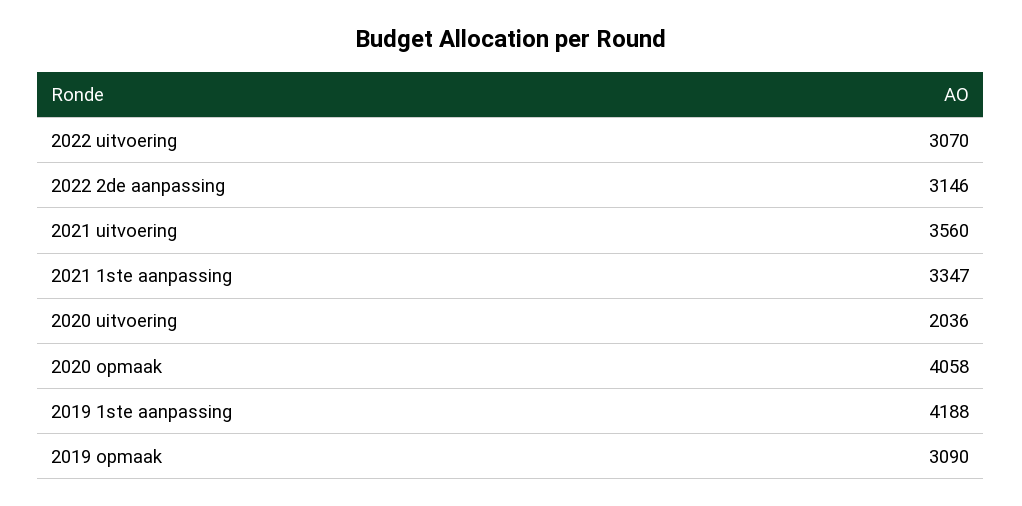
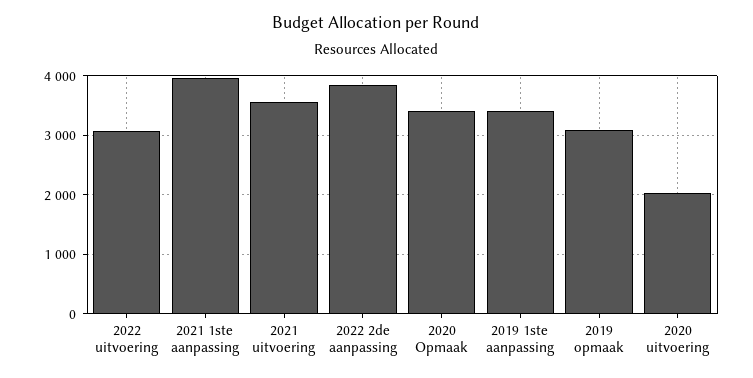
2022 2de aanpassing: 3146 -> 3800
2021 1ste aanpassing: 3347 -> 4000
2020 opmaak: 4058 -> 3400
2019 1ste aanpassing: 4188 -> 3400

